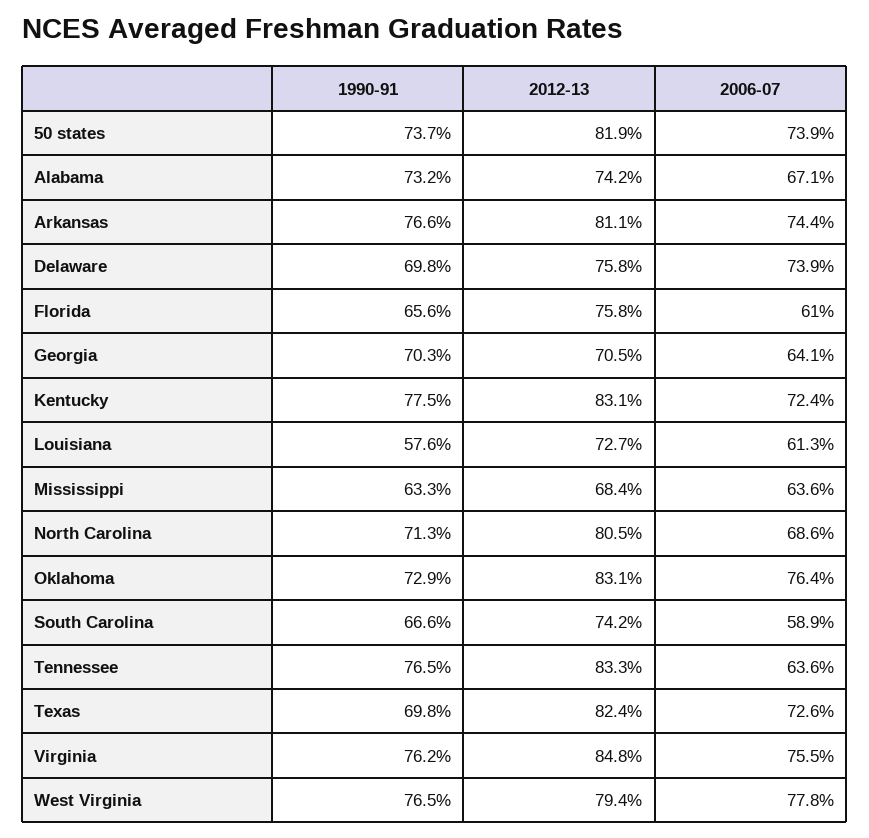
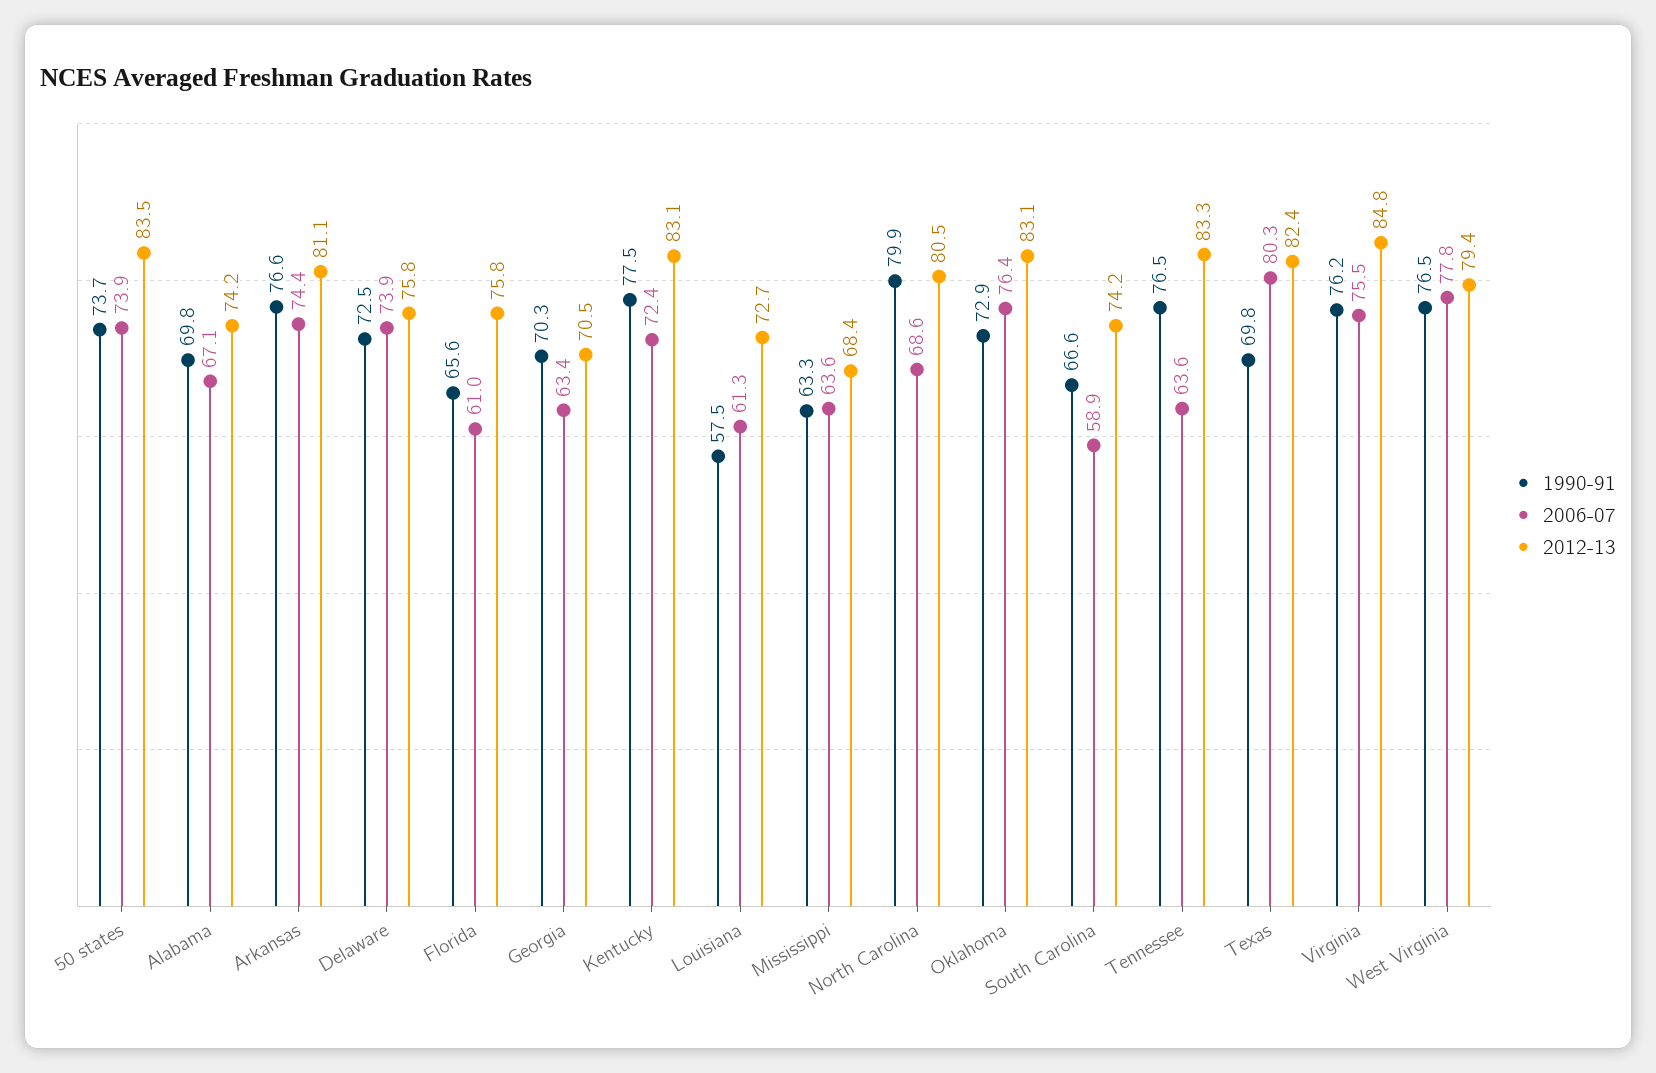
2012-13, 50 states: 81.9 -> 83.5
1990-91, Alabama: 73.2 -> 69.8
1990-91, Delaware: 69.8 -> 72.5
2006-07, Georgia: 64.1 -> 63.4
1990-91, Louisiana: 57.6 -> 57.5
1990-91, North Carolina: 71.3 -> 79.9
2006-07, Texas: 72.6 -> 80.3

